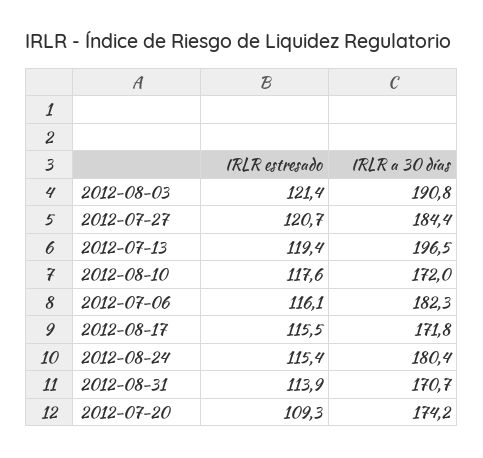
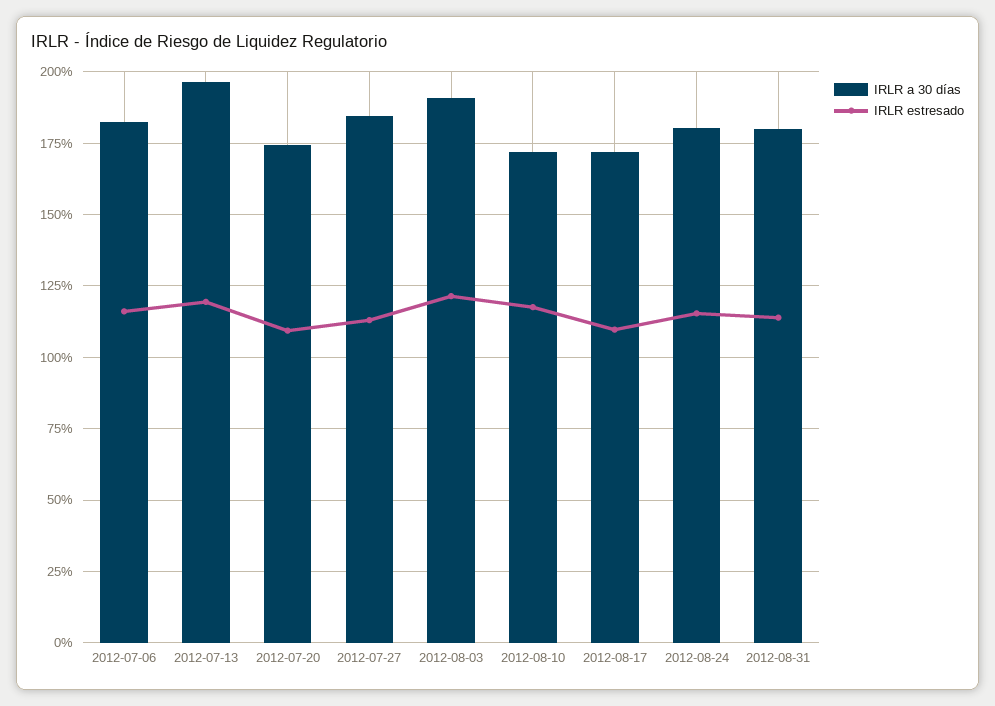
IRLR estresado, 2012-07-27: 120.7 -> 112.5
IRLR estresado, 2012-08-17: 115.5 -> 110
IRLR a 30 días, 2012-08-31: 170.7 -> 180

